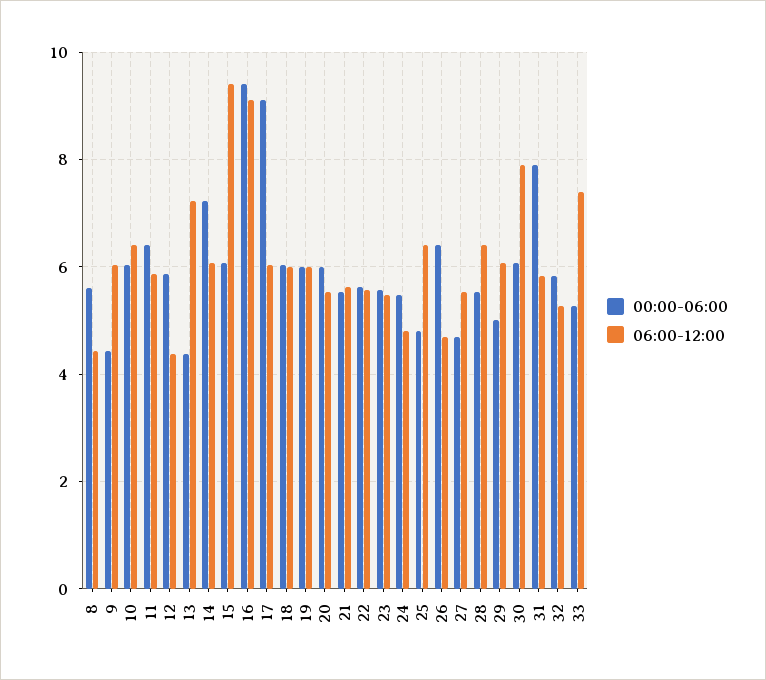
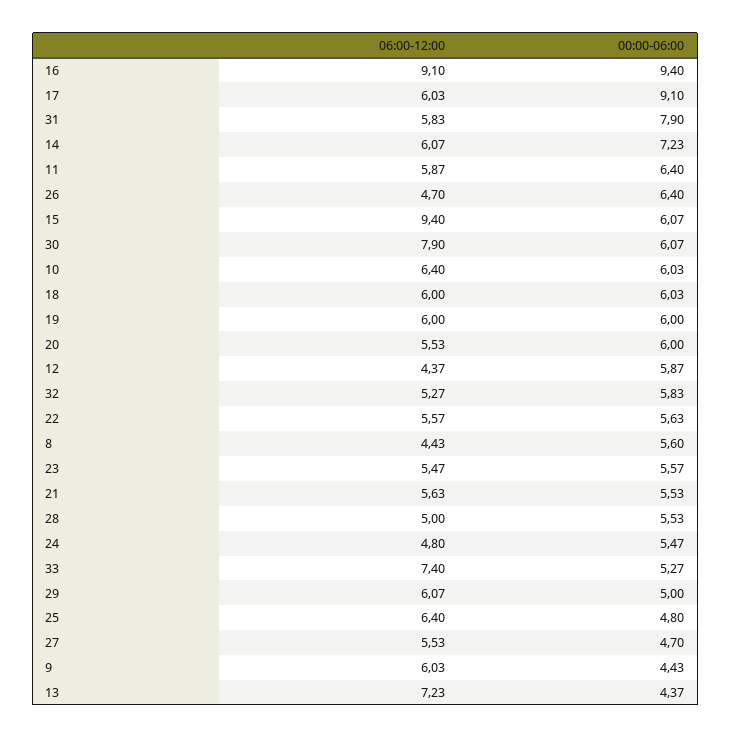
06:00-12:00, 28: 6.4 -> 5

